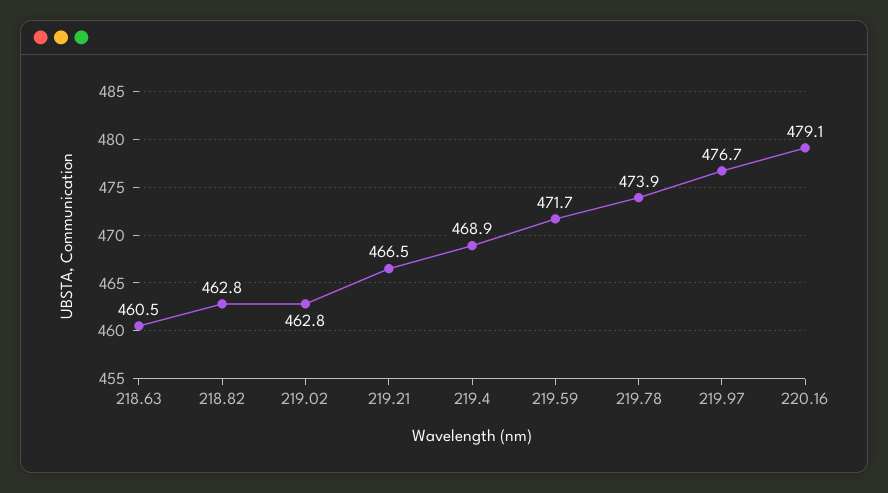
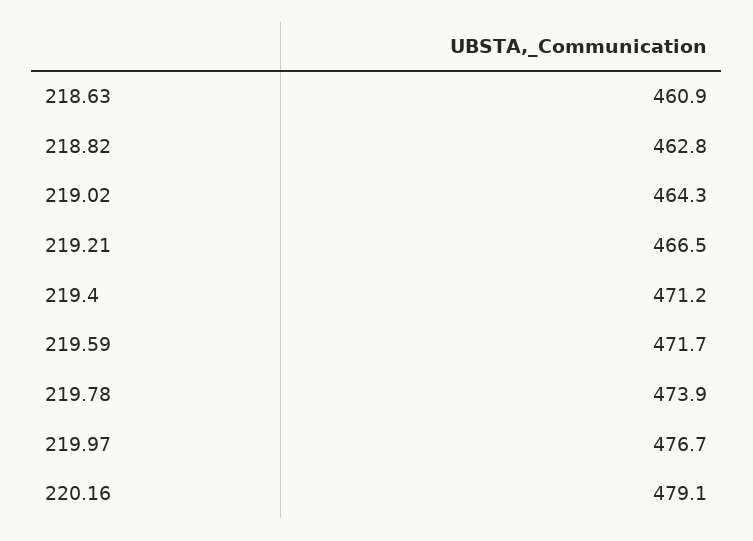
218.63: 460.5 -> 460.9
219.02: 462.8 -> 464.3
219.4: 468.9 -> 471.2

